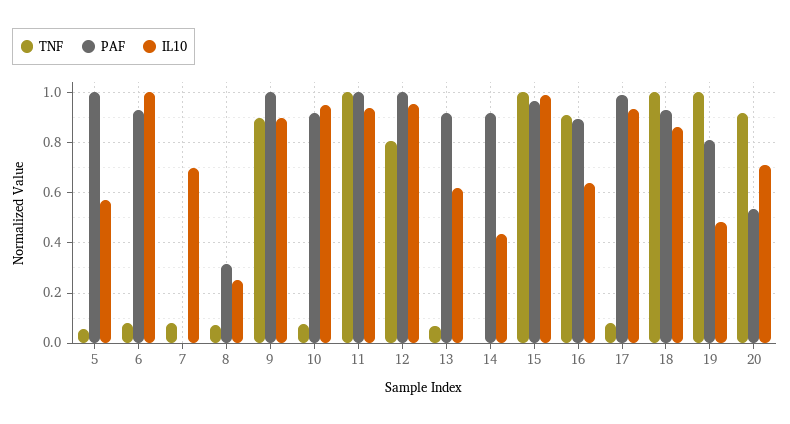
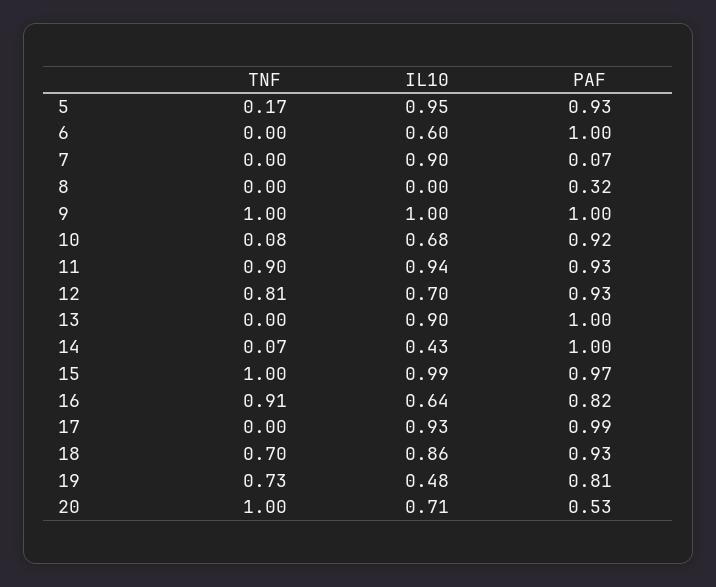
TNF, 5: 0.05 -> 0.17
PAF, 5: 1 -> 0.93
IL10, 5: 0.575 -> 0.95
TNF, 6: 0.075 -> 0
PAF, 6: 0.925 -> 1
IL10, 6: 1 -> 0.6
TNF, 7: 0.075 -> 0
PAF, 7: 0 -> 0.07
IL10, 7: 0.7 -> 0.9
TNF, 8: 0.075 -> 0
IL10, 8: 0.25 -> 0
TNF, 9: 0.9 -> 1
IL10, 9: 0.9 -> 1
IL10, 10: 0.95 -> 0.68
TNF, 11: 1 -> 0.9
PAF, 11: 1 -> 0.93
PAF, 12: 1 -> 0.93
IL10, 12: 0.95 -> 0.7
TNF, 13: 0.075 -> 0
PAF, 13: 0.925 -> 1
IL10, 13: 0.625 -> 0.9
TNF, 14: 0 -> 0.07
PAF, 14: 0.925 -> 1
PAF, 16: 0.9 -> 0.82
TNF, 17: 0.075 -> 0
TNF, 18: 1 -> 0.7
TNF, 19: 1 -> 0.73
TNF, 20: 0.925 -> 1

